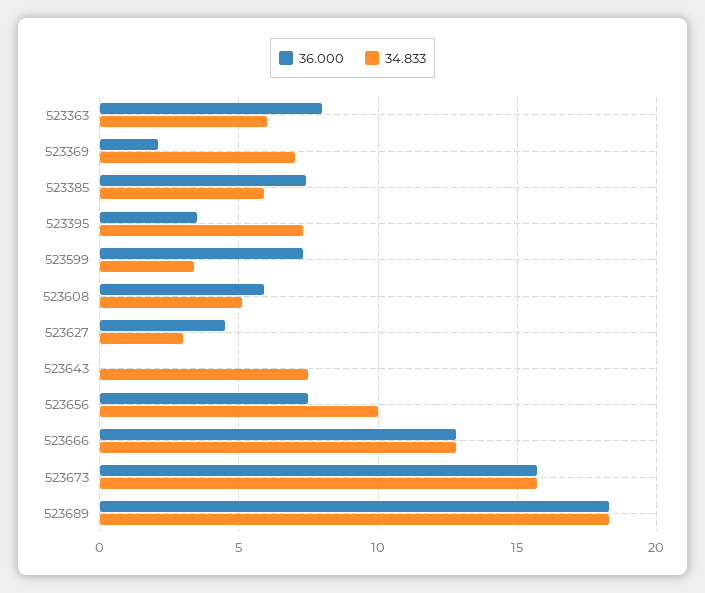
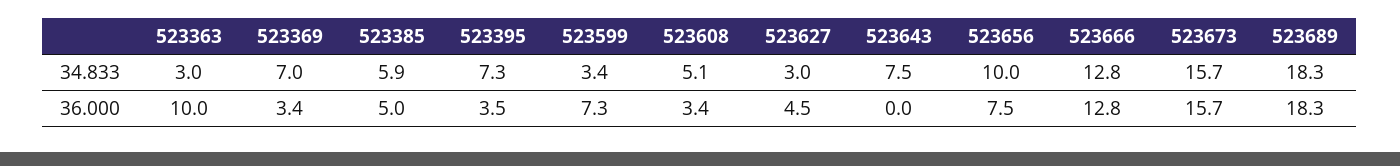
36.000, 523363: 8 -> 10
34.833, 523363: 6 -> 3
36.000, 523369: 2 -> 3.4
36.000, 523385: 7.5 -> 5
36.000, 523608: 6 -> 3.4

